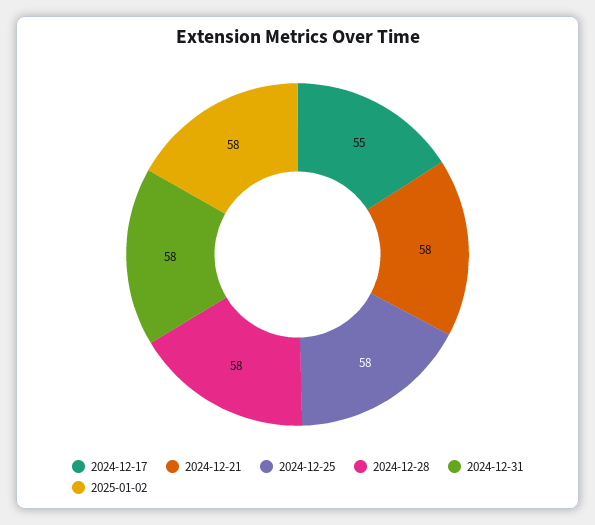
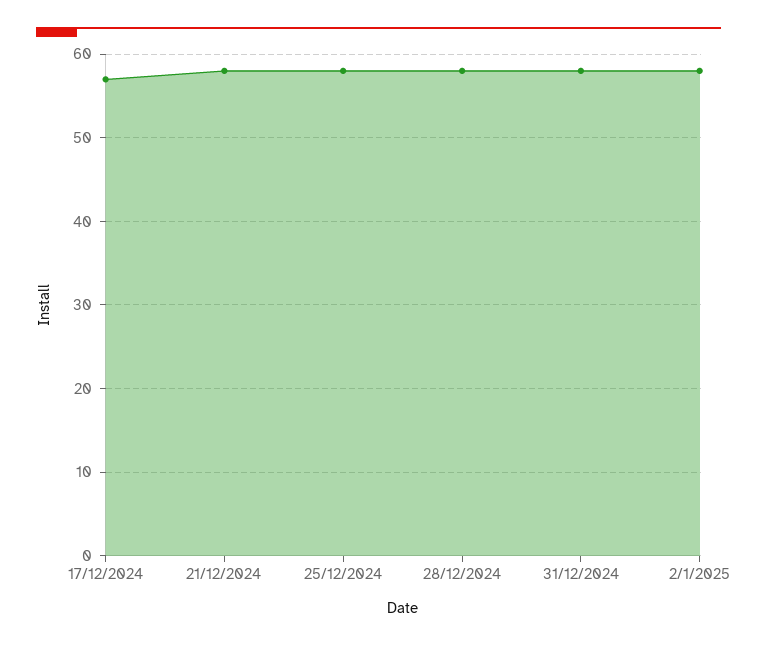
2024-12-17: 55 -> 57

